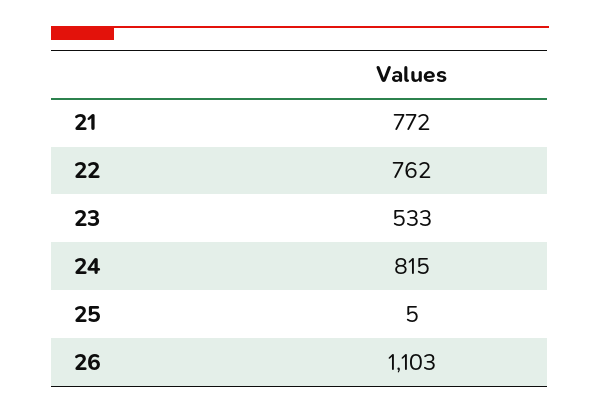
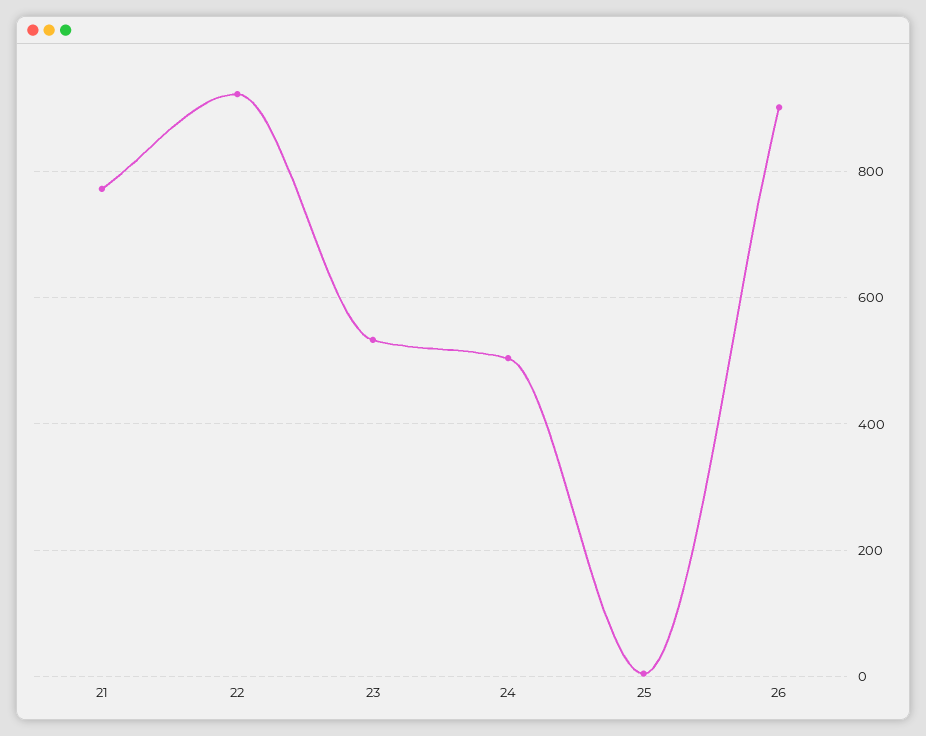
22: 762 -> 920
24: 815 -> 500
26: 1103 -> 900

